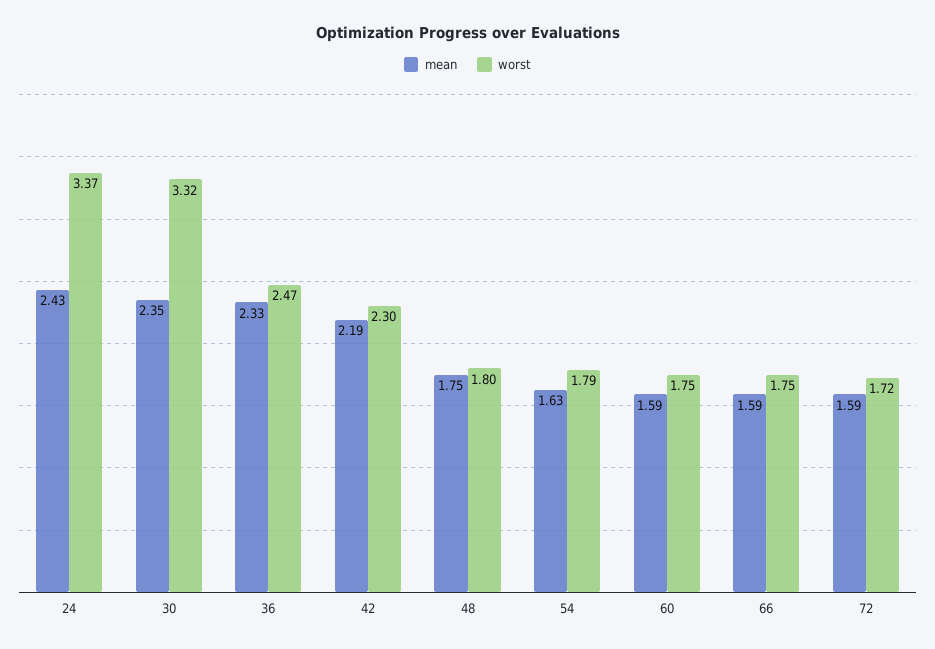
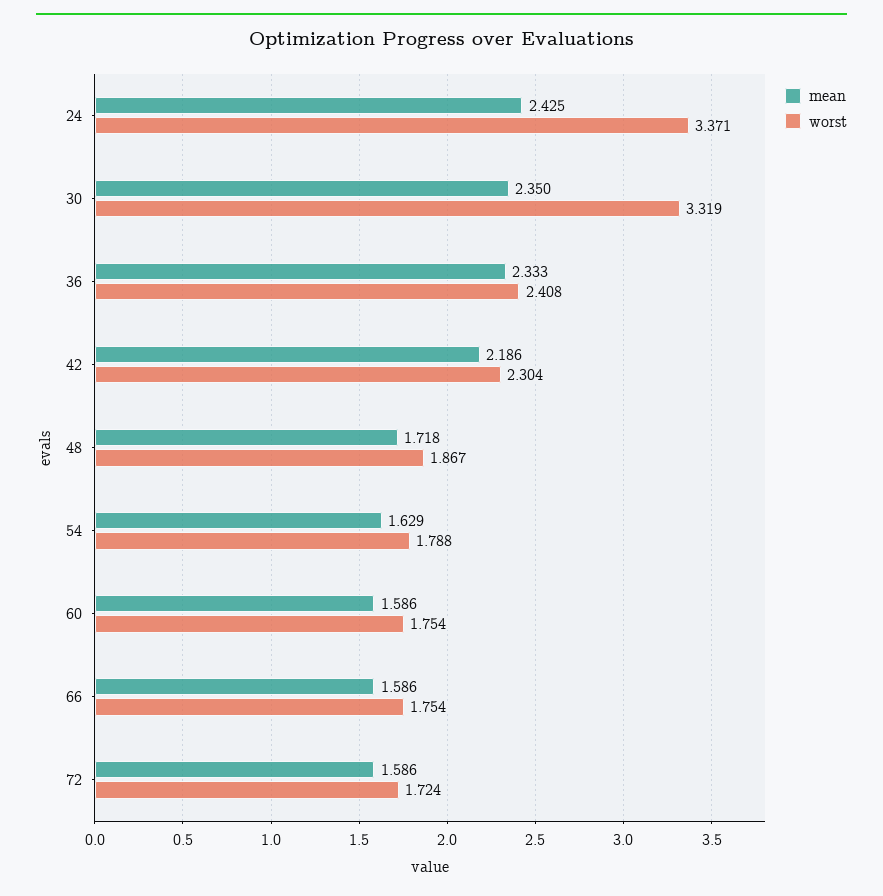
worst, 36: 2.47 -> 2.408
mean, 48: 1.75 -> 1.718
worst, 48: 1.8 -> 1.867

